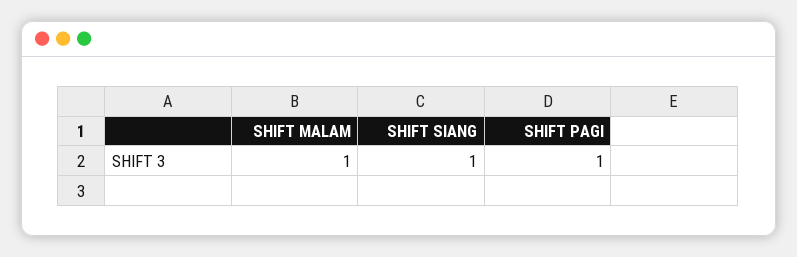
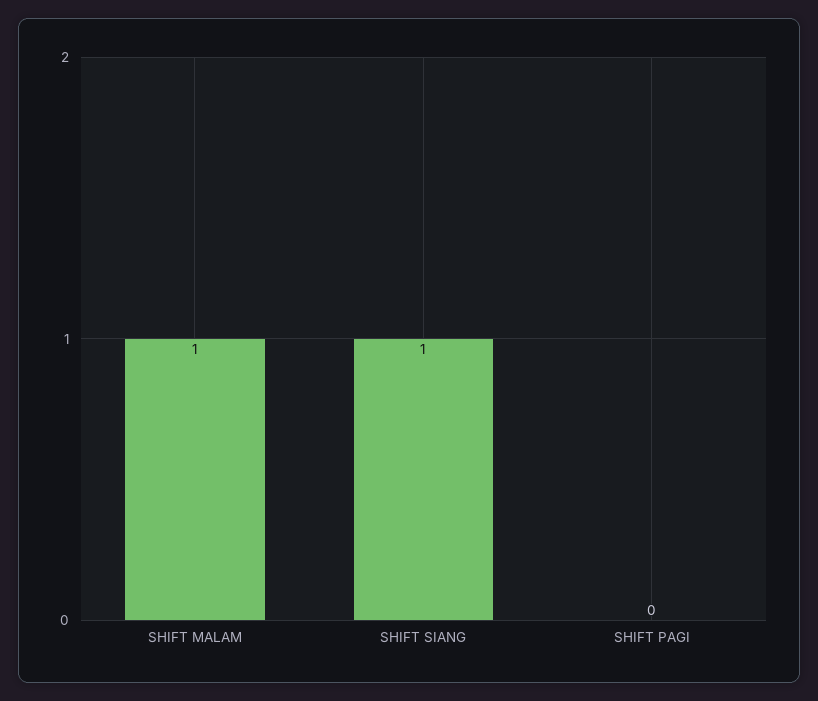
SHIFT PAGI: 1 -> 0

